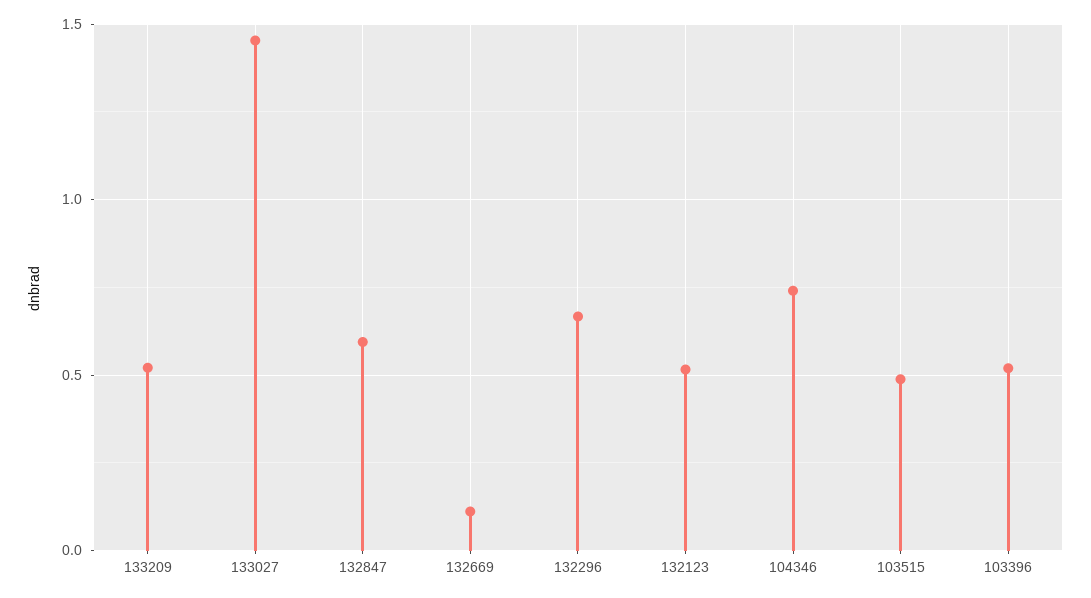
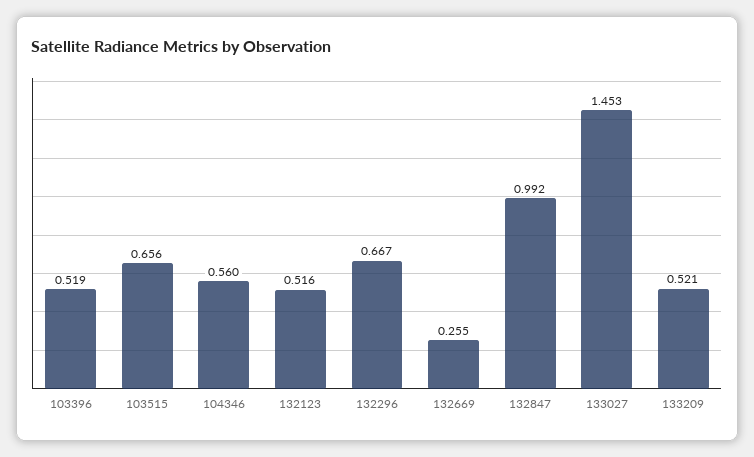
132847: 0.6 -> 0.992
132669: 0.1 -> 0.255
104346: 0.75 -> 0.56
103515: 0.5 -> 0.656

